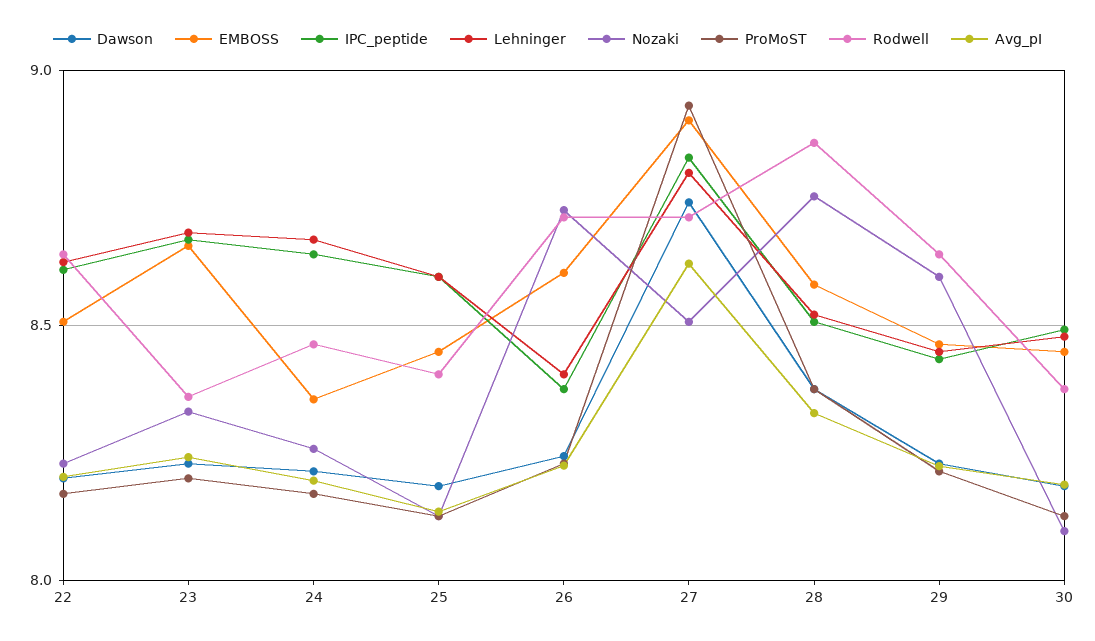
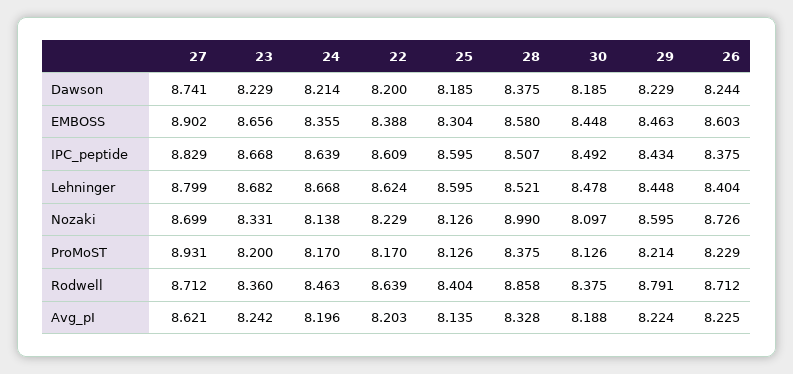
EMBOSS, 22: 8.5 -> 8.388
Nozaki, 24: 8.25 -> 8.138
EMBOSS, 25: 8.45 -> 8.304
Nozaki, 27: 8.5 -> 8.699
Nozaki, 28: 8.75 -> 8.99
Rodwell, 29: 8.65 -> 8.791

